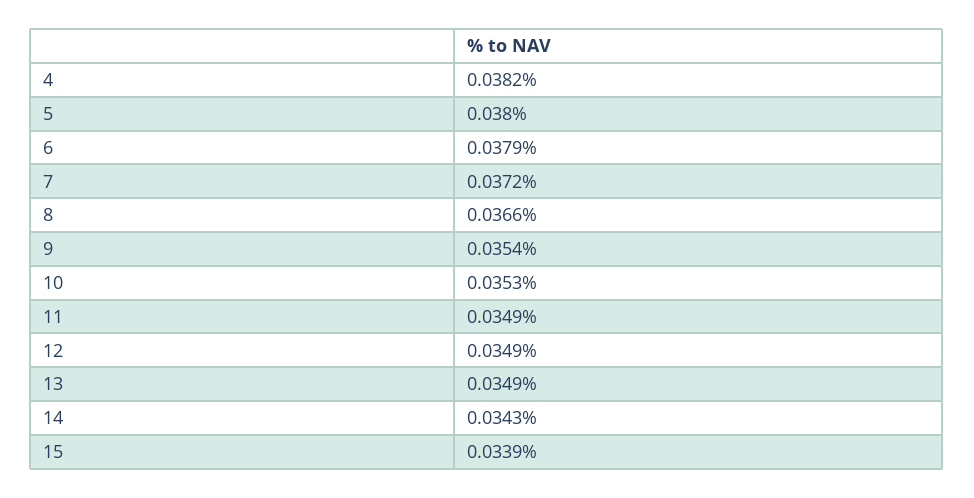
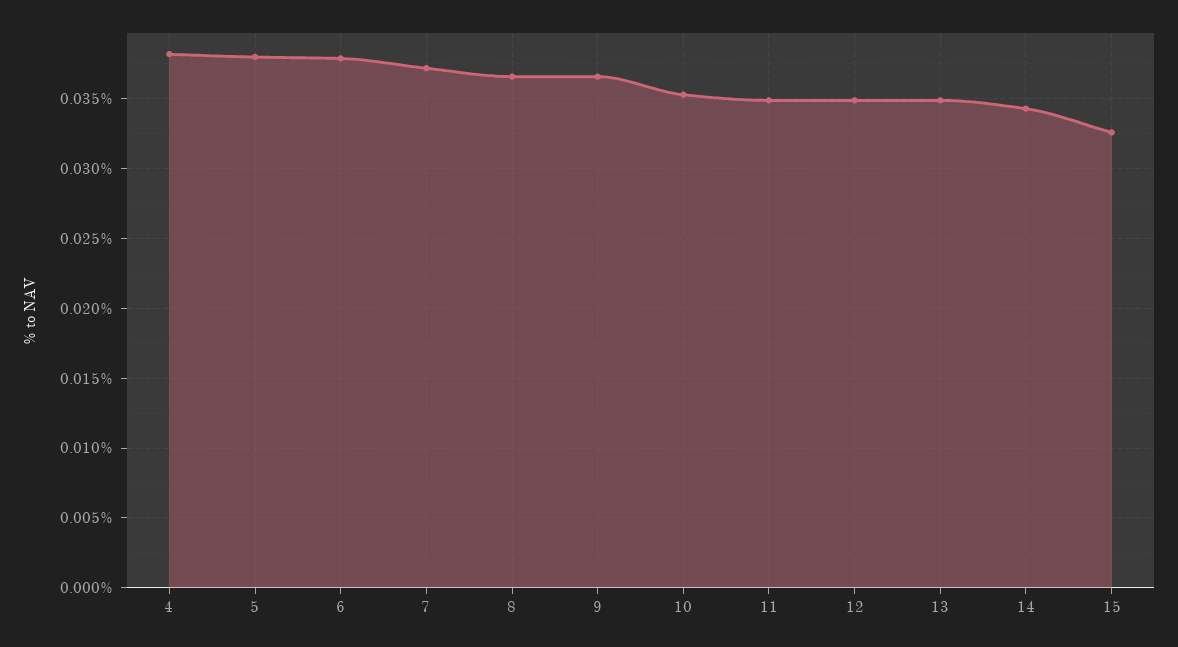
9: 0.0354 -> 0.0365
15: 0.0339 -> 0.0325

